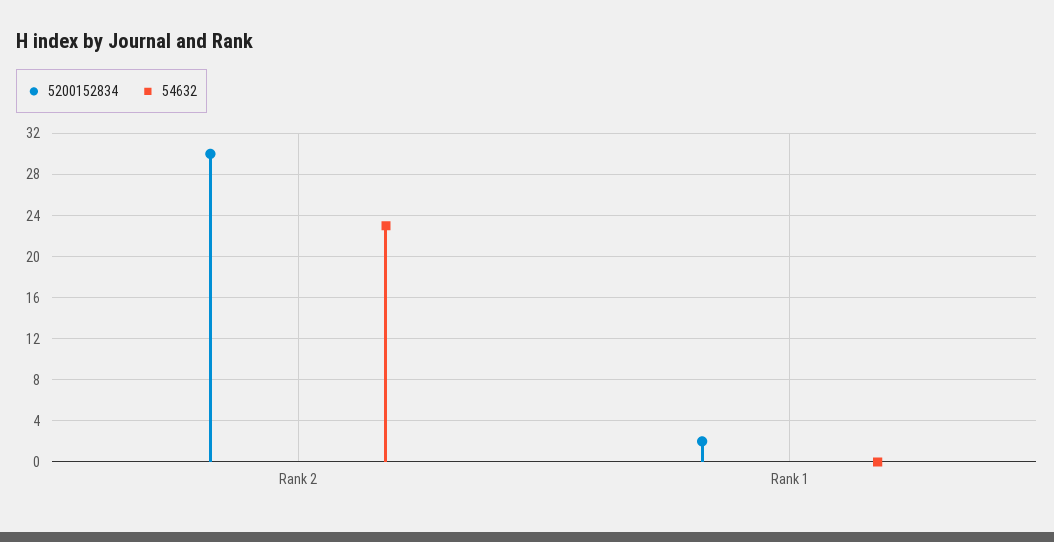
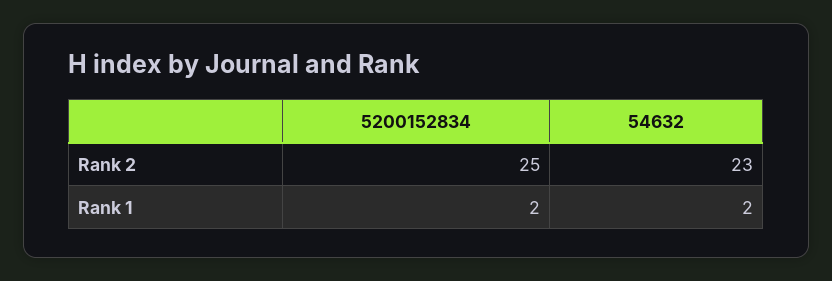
5200152834, Rank 2: 30 -> 25
54632, Rank 1: 0 -> 2

